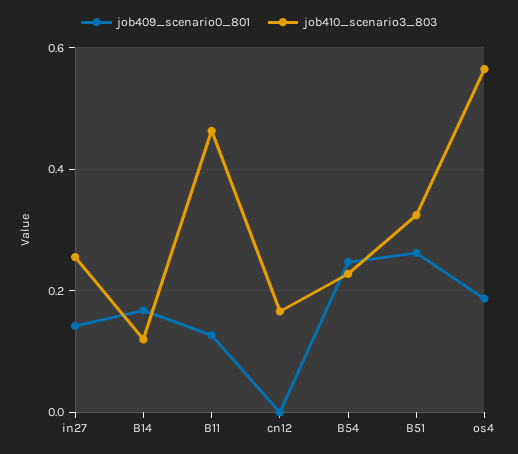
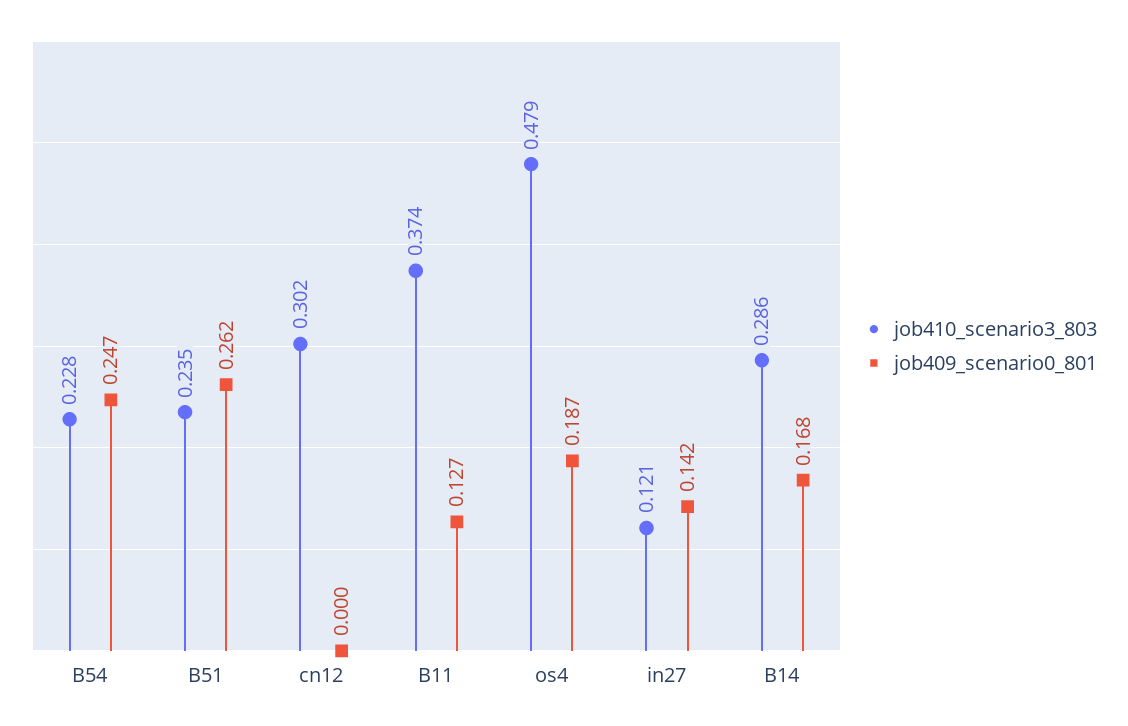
job410_scenario3_803, in27: 0.26 -> 0.121
job410_scenario3_803, B14: 0.12 -> 0.286
job410_scenario3_803, B11: 0.46 -> 0.374
job410_scenario3_803, cn12: 0.16 -> 0.302
job410_scenario3_803, B51: 0.32 -> 0.235
job410_scenario3_803, os4: 0.56 -> 0.479

